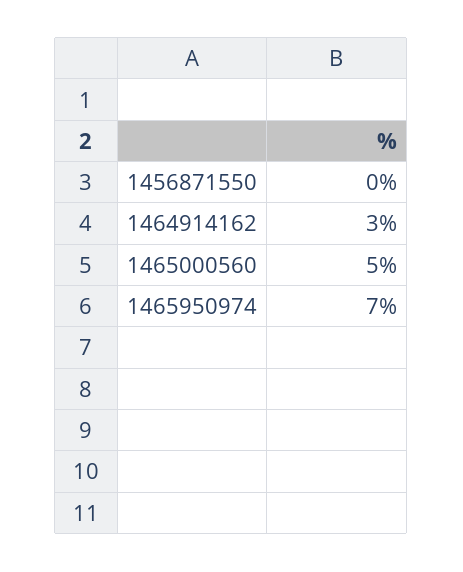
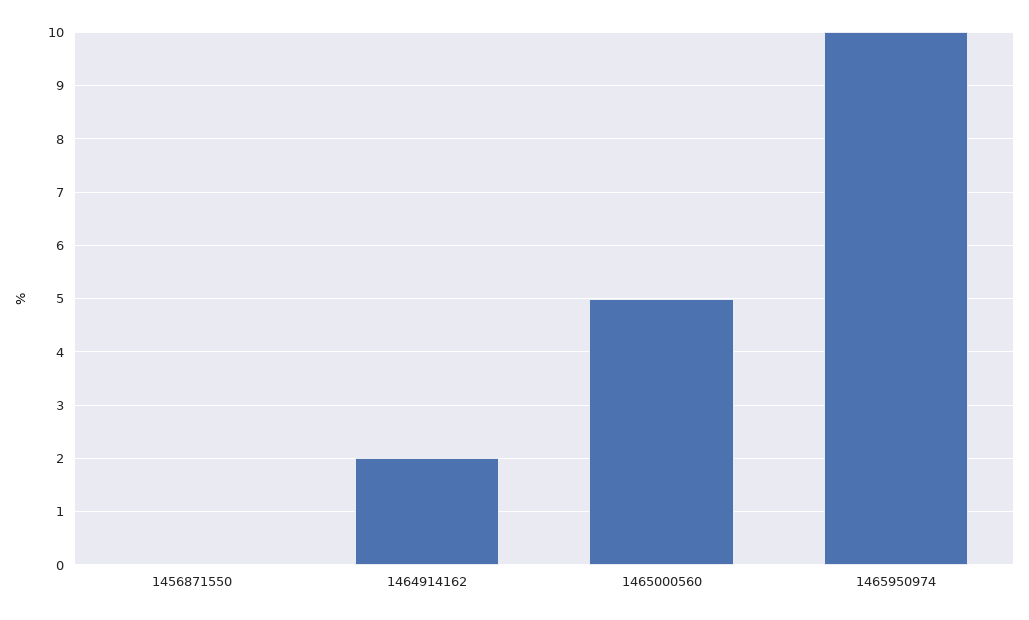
1464914162: 3 -> 2
1465950974: 7 -> 10

